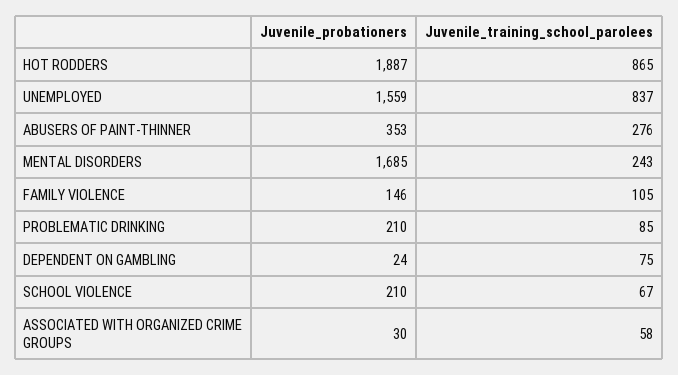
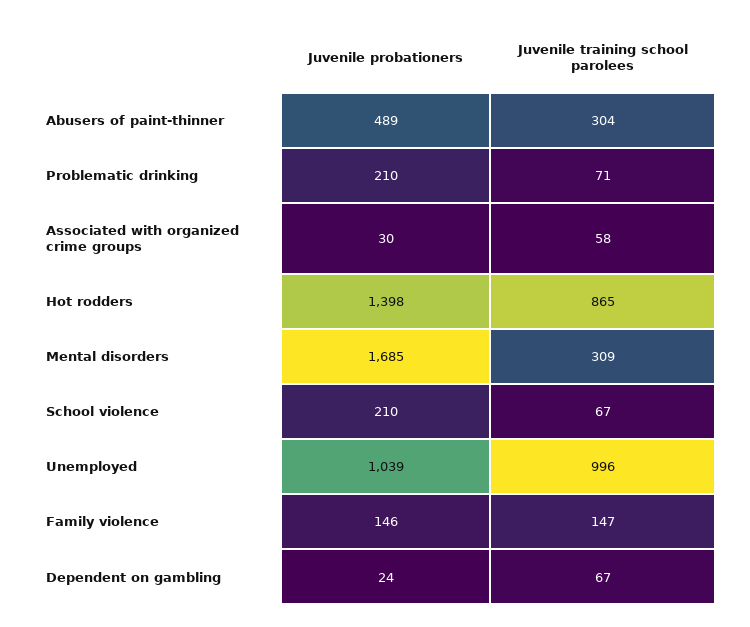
Juvenile_probationers, HOT RODDERS: 1887 -> 1398
Juvenile_probationers, UNEMPLOYED: 1559 -> 1039
Juvenile_training_school_parolees, UNEMPLOYED: 837 -> 996
Juvenile_probationers, ABUSERS OF PAINT-THINNER: 353 -> 489
Juvenile_training_school_parolees, ABUSERS OF PAINT-THINNER: 276 -> 304
Juvenile_training_school_parolees, MENTAL DISORDERS: 243 -> 309
Juvenile_training_school_parolees, FAMILY VIOLENCE: 105 -> 147
Juvenile_training_school_parolees, PROBLEMATIC DRINKING: 85 -> 71
Juvenile_training_school_parolees, DEPENDENT ON GAMBLING: 75 -> 67

